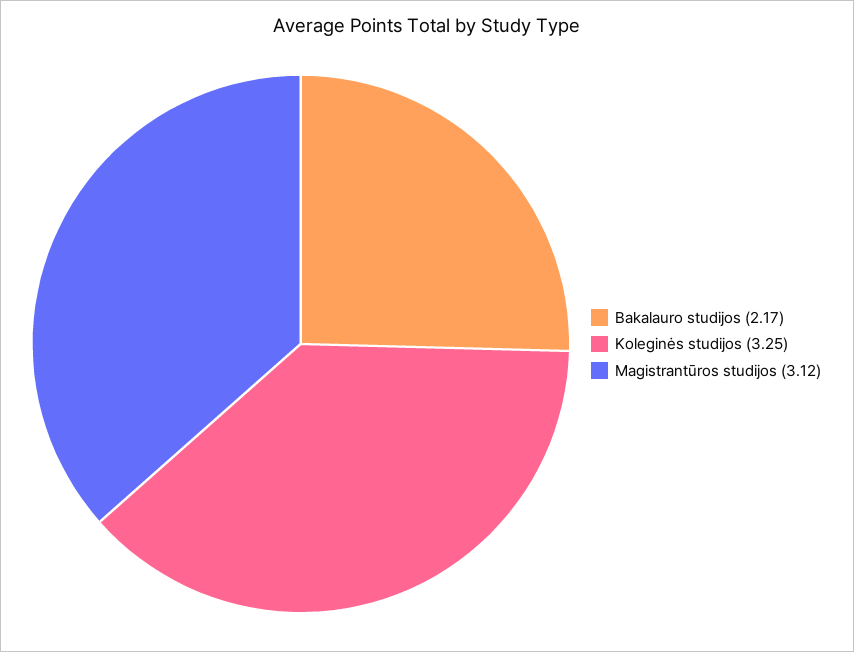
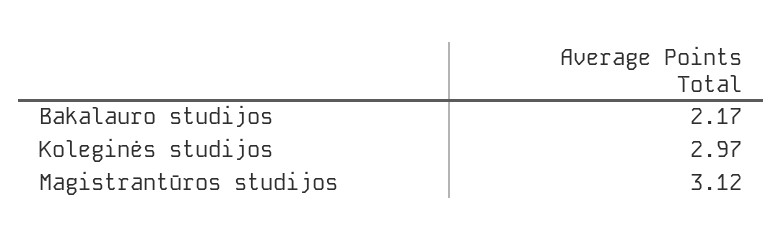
Koleginės studijos: 3.25 -> 2.97

